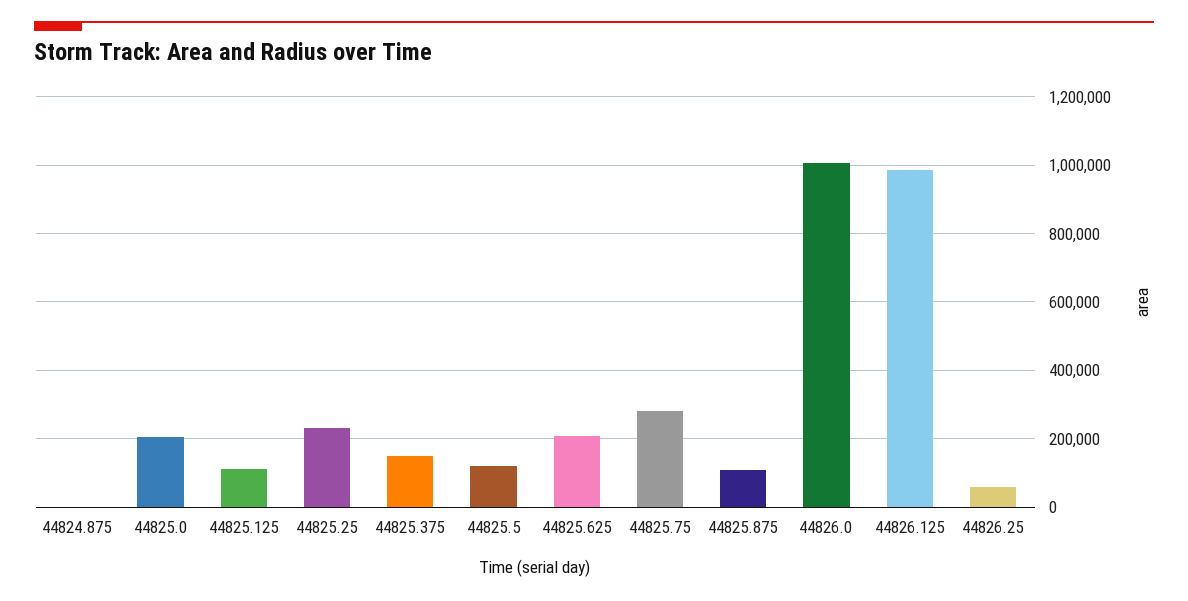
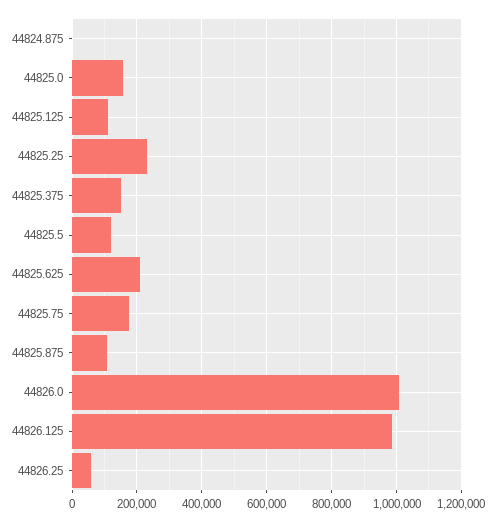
44825.0: 200000 -> 160000
44825.75: 280000 -> 180000

